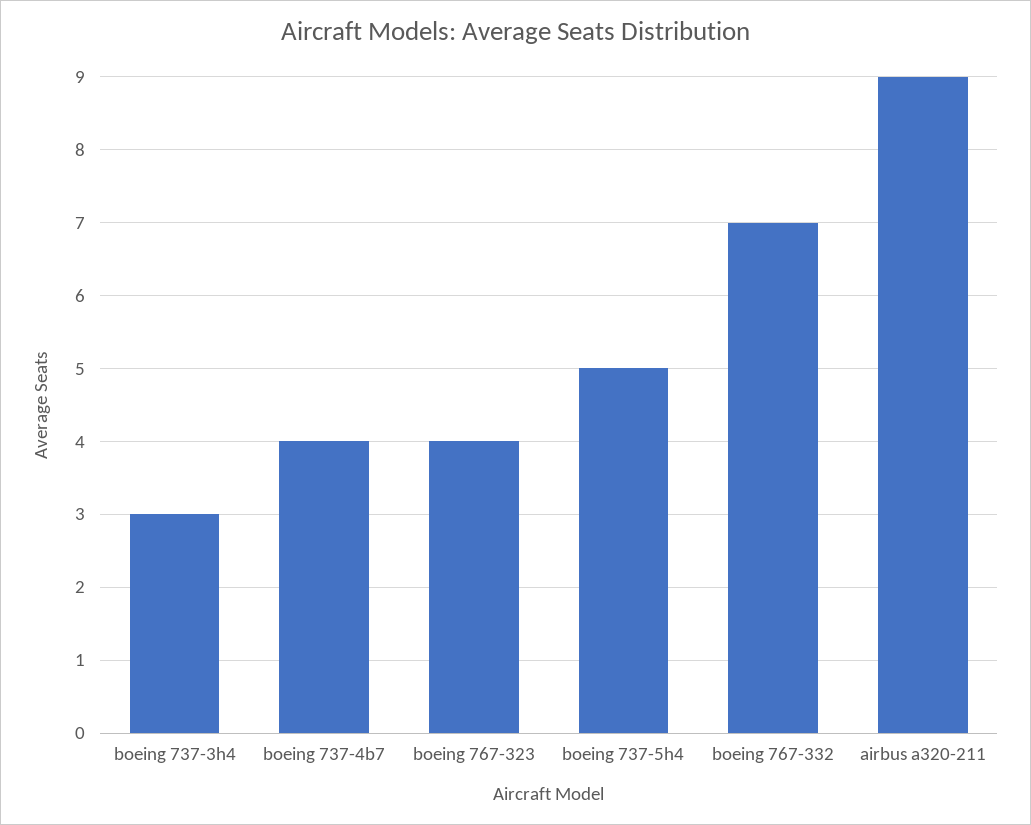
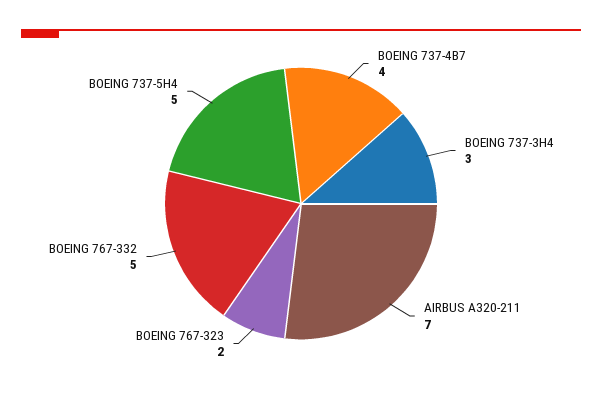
boeing 767-323: 4 -> 2
boeing 767-332: 7 -> 5
airbus a320-211: 9 -> 7

